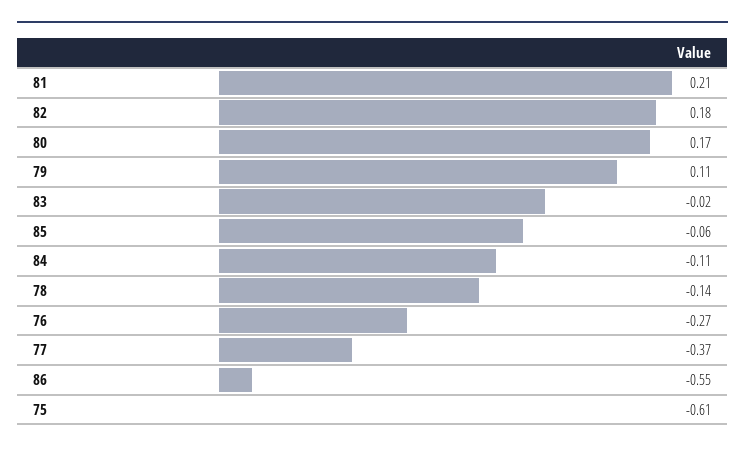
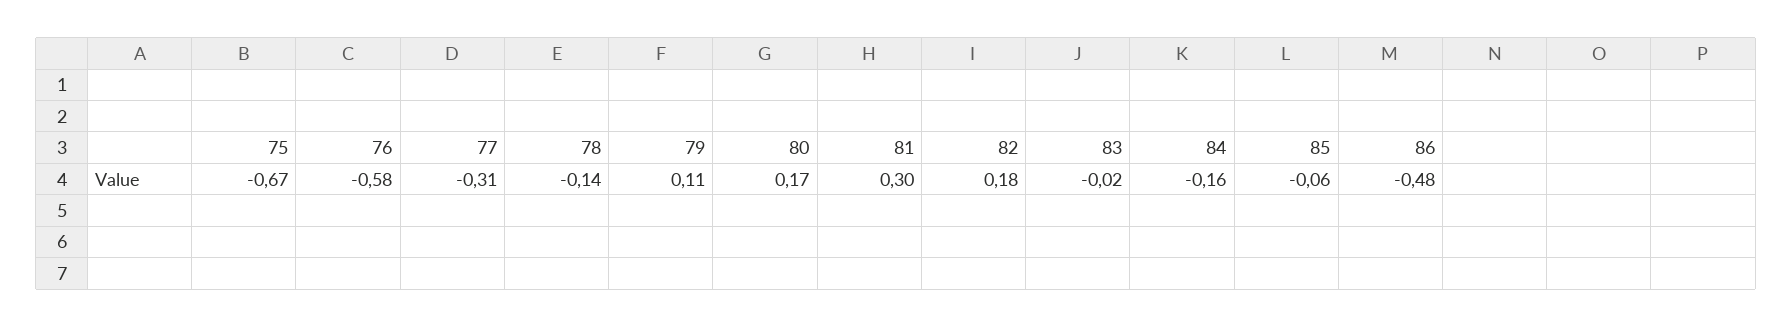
81: 0.21 -> 0.3
84: -0.11 -> -0.16
76: -0.27 -> -0.58
77: -0.37 -> -0.31
86: -0.55 -> -0.48
75: -0.61 -> -0.67

